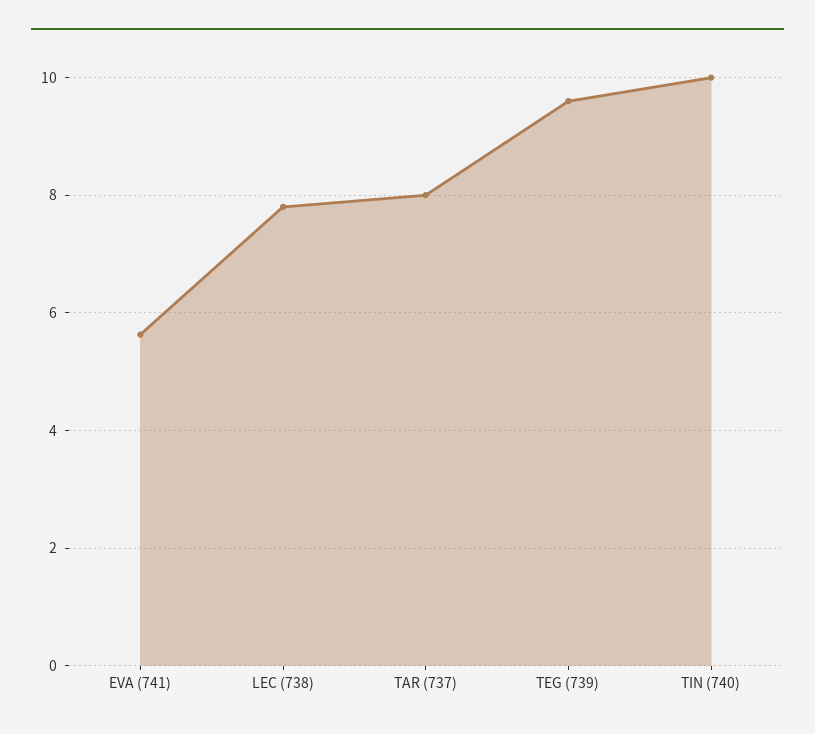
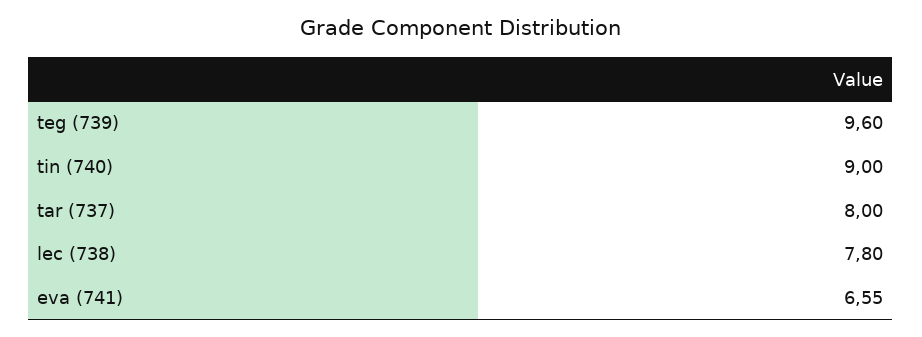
EVA (741): 5.6 -> 6.55
TIN (740): 10 -> 9

